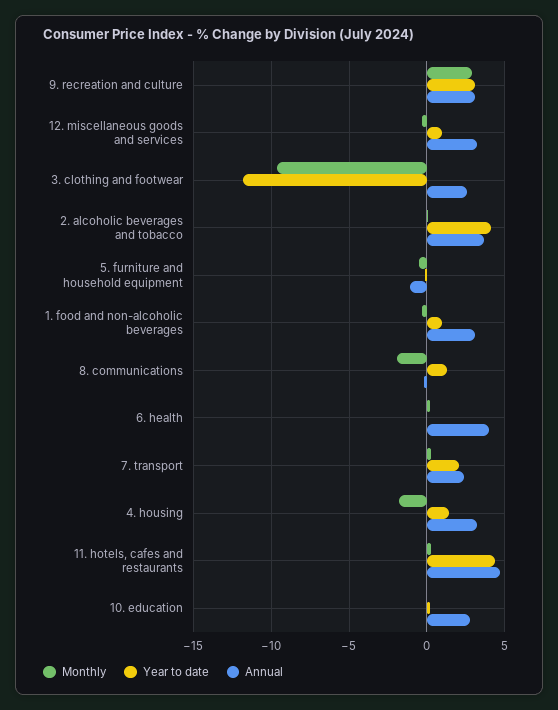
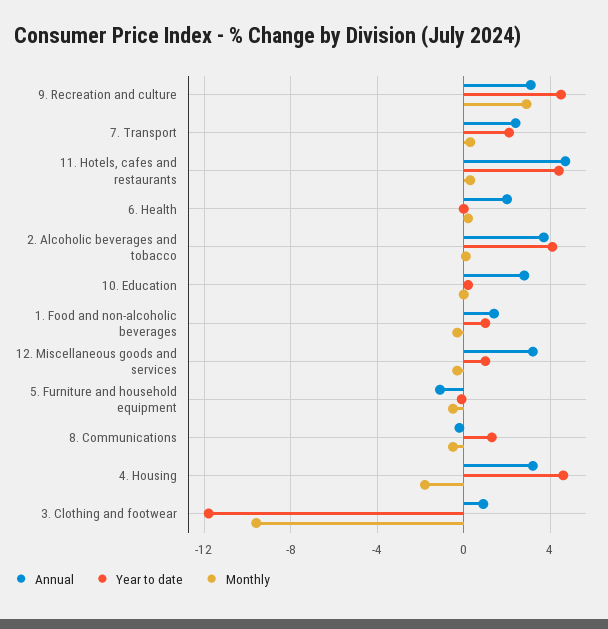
Year to date, 9. recreation and culture: 3 -> 4.5
Annual, 3. clothing and footwear: 2.5 -> 1
Annual, 1. food and non-alcoholic beverages: 3 -> 1.5
Monthly, 8. communications: -2 -> -0.5
Annual, 6. health: 4 -> 2
Year to date, 4. housing: 1.5 -> 4.5

